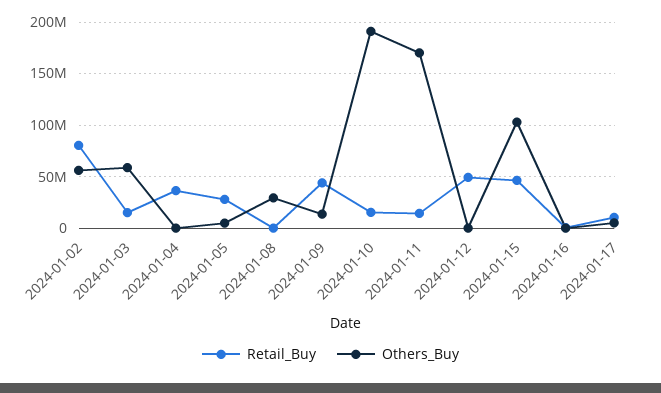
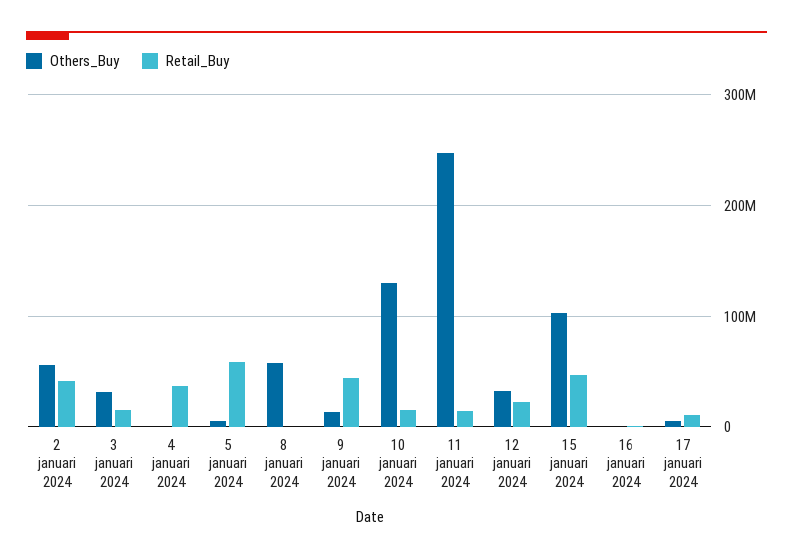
Retail_Buy, 2024-01-02: 80000000 -> 40000000
Others_Buy, 2024-01-03: 60000000 -> 30000000
Retail_Buy, 2024-01-05: 30000000 -> 60000000
Others_Buy, 2024-01-08: 30000000 -> 60000000
Others_Buy, 2024-01-10: 190000000 -> 130000000
Others_Buy, 2024-01-11: 170000000 -> 250000000
Retail_Buy, 2024-01-12: 50000000 -> 20000000
Others_Buy, 2024-01-12: 0 -> 30000000

